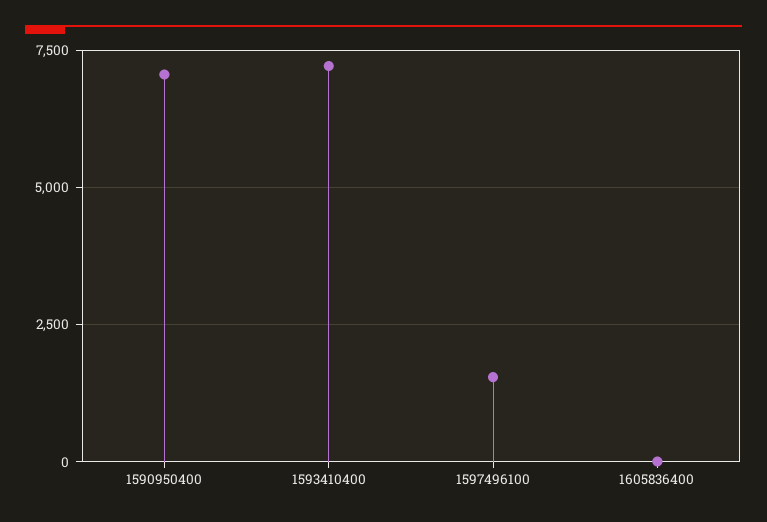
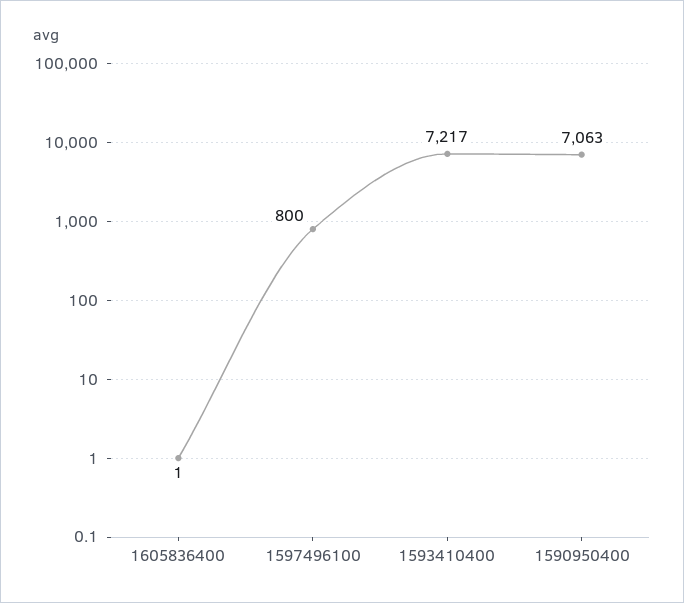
1597496100: 1500 -> 800

